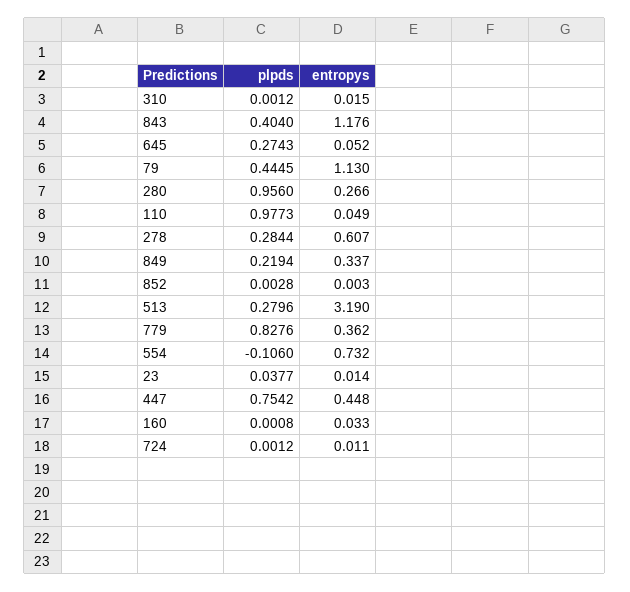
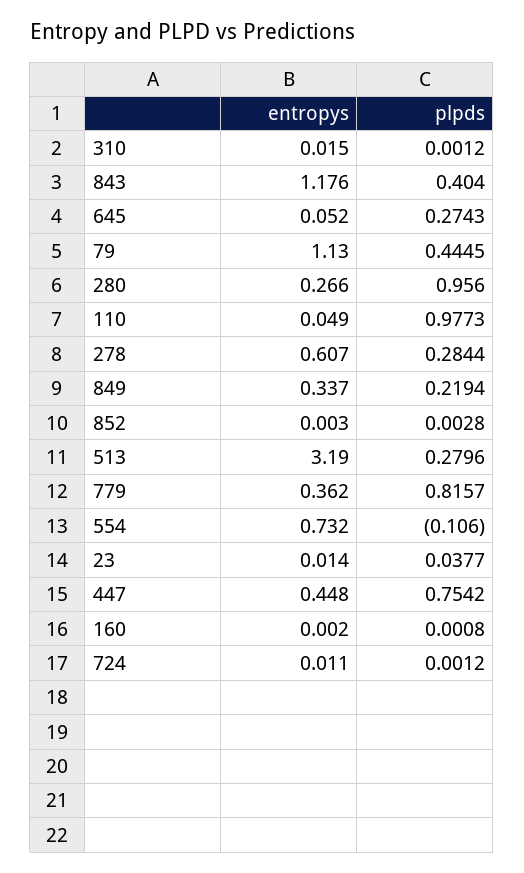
plpds, 779: 0.8276 -> 0.8157
entropys, 160: 0.033 -> 0.002

